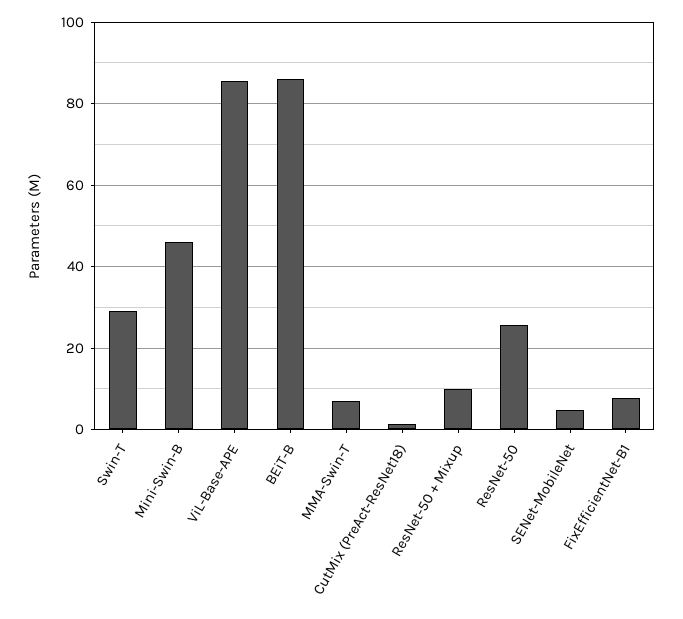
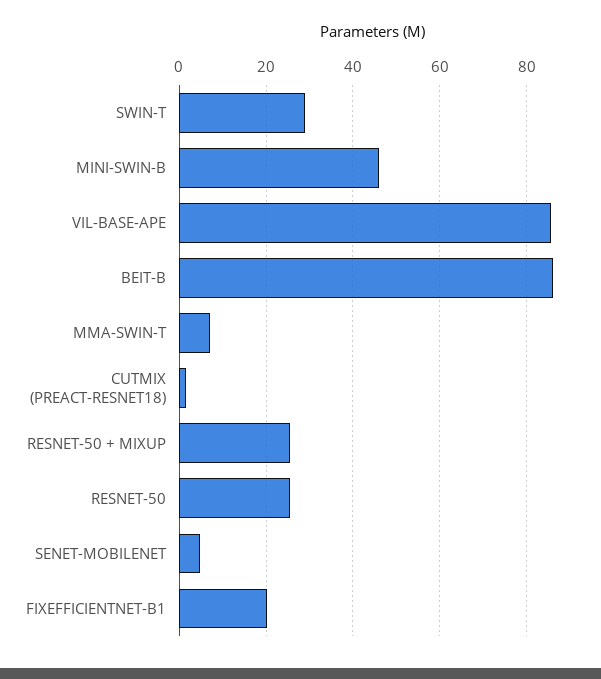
ResNet-50 + Mixup: 10 -> 26
FixEfficientNet-B1: 8 -> 20

